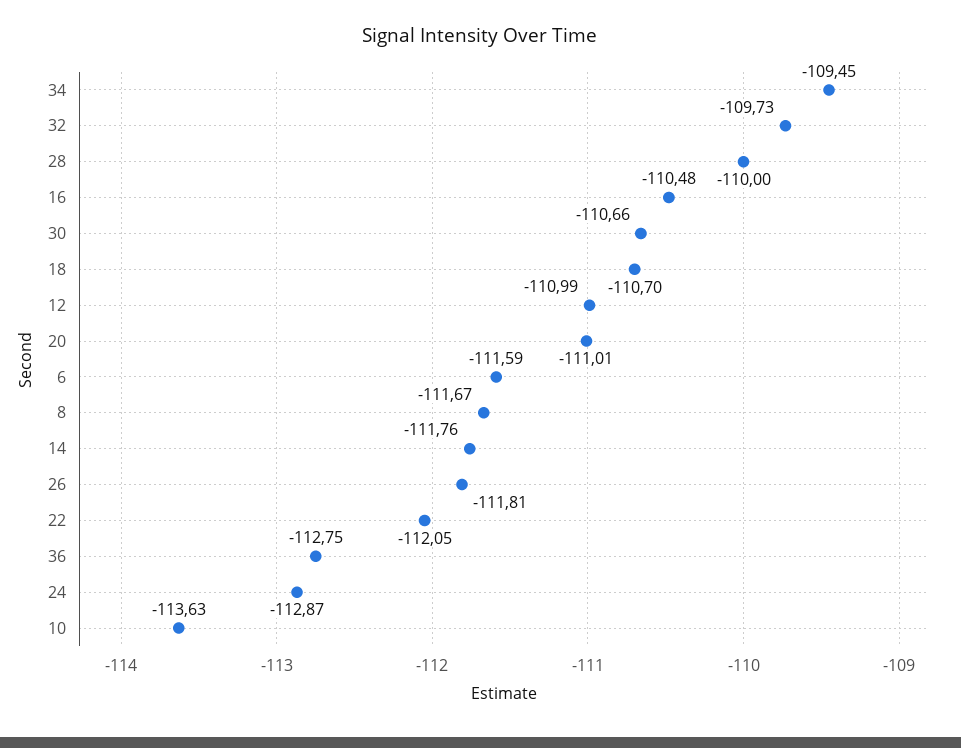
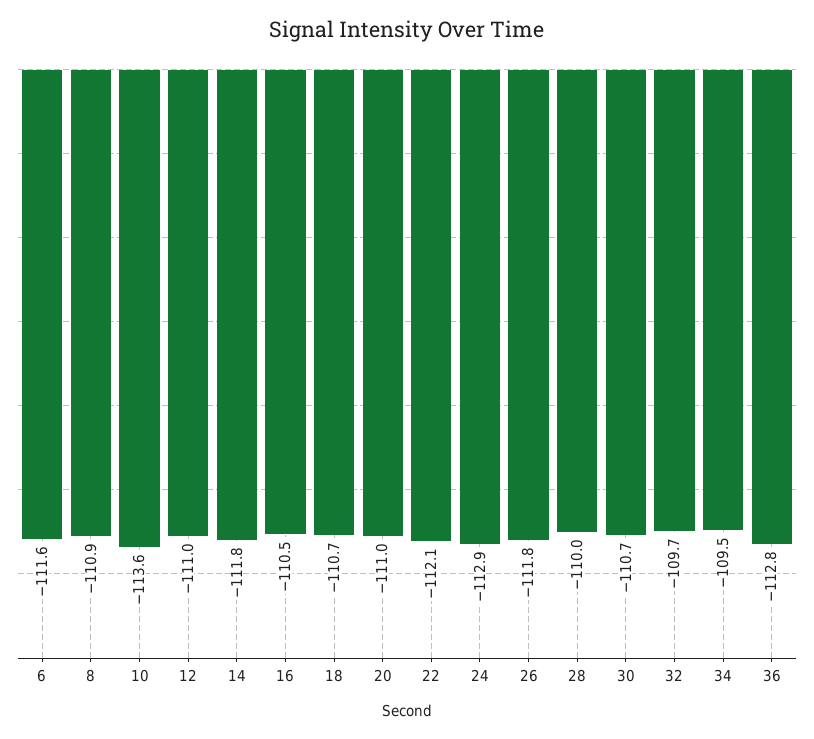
8: -111.67 -> -110.9

